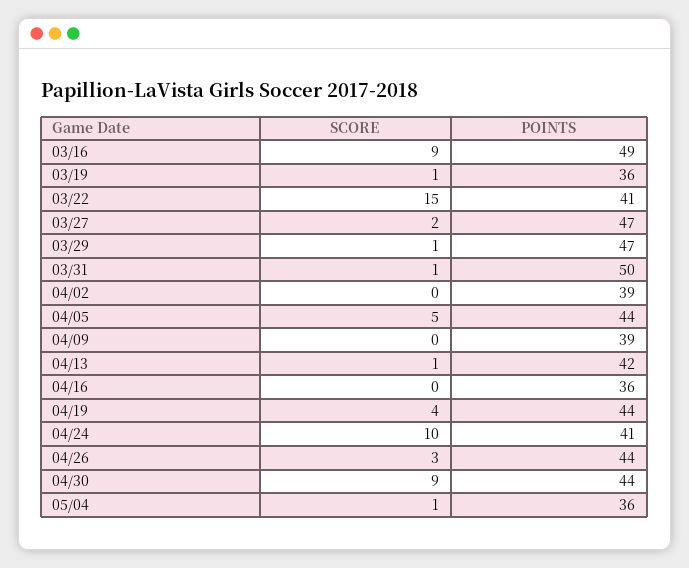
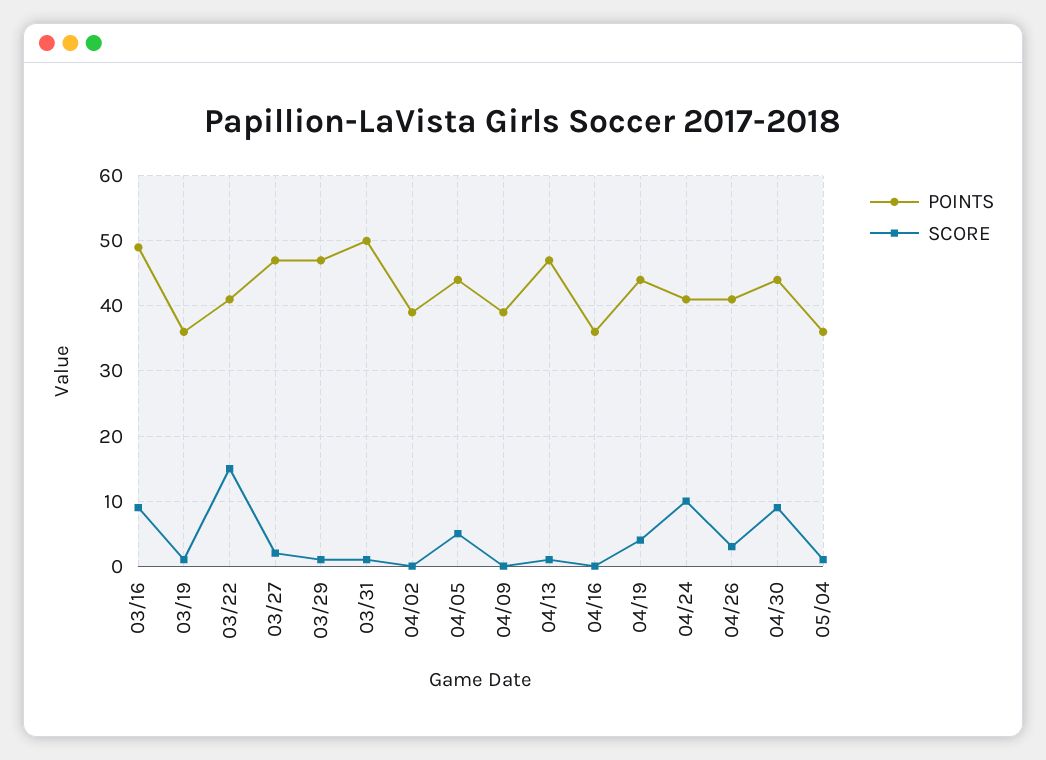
POINTS, 04/13: 42 -> 47
POINTS, 04/26: 44 -> 41

